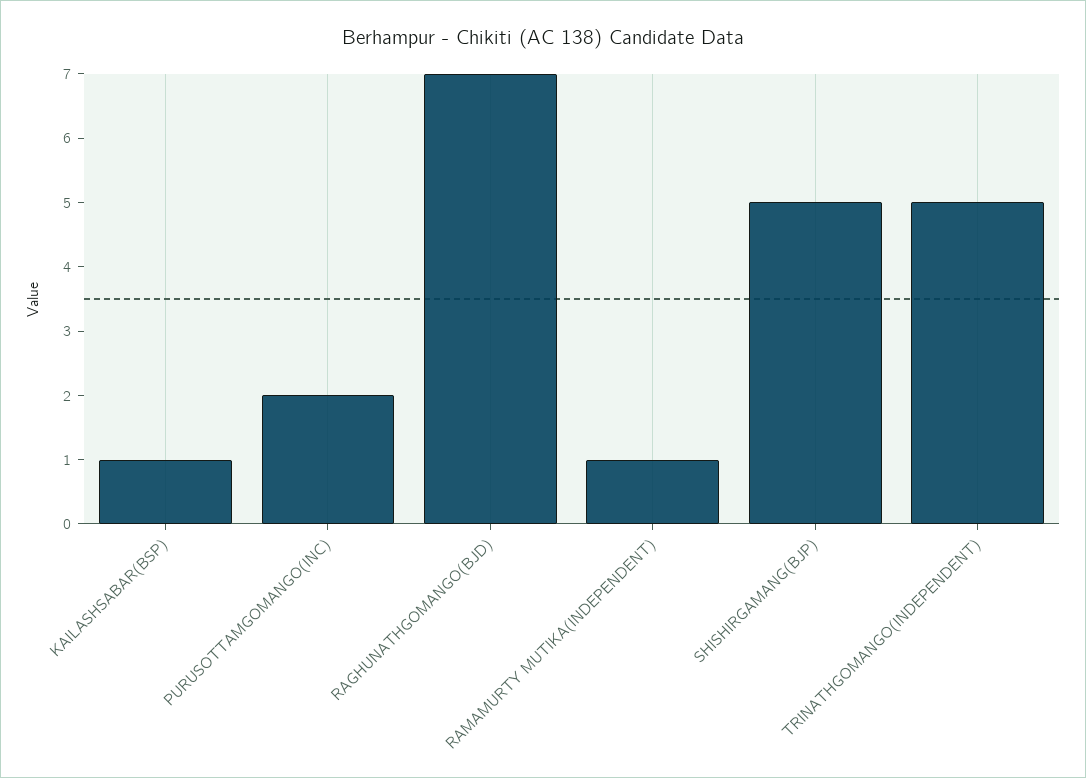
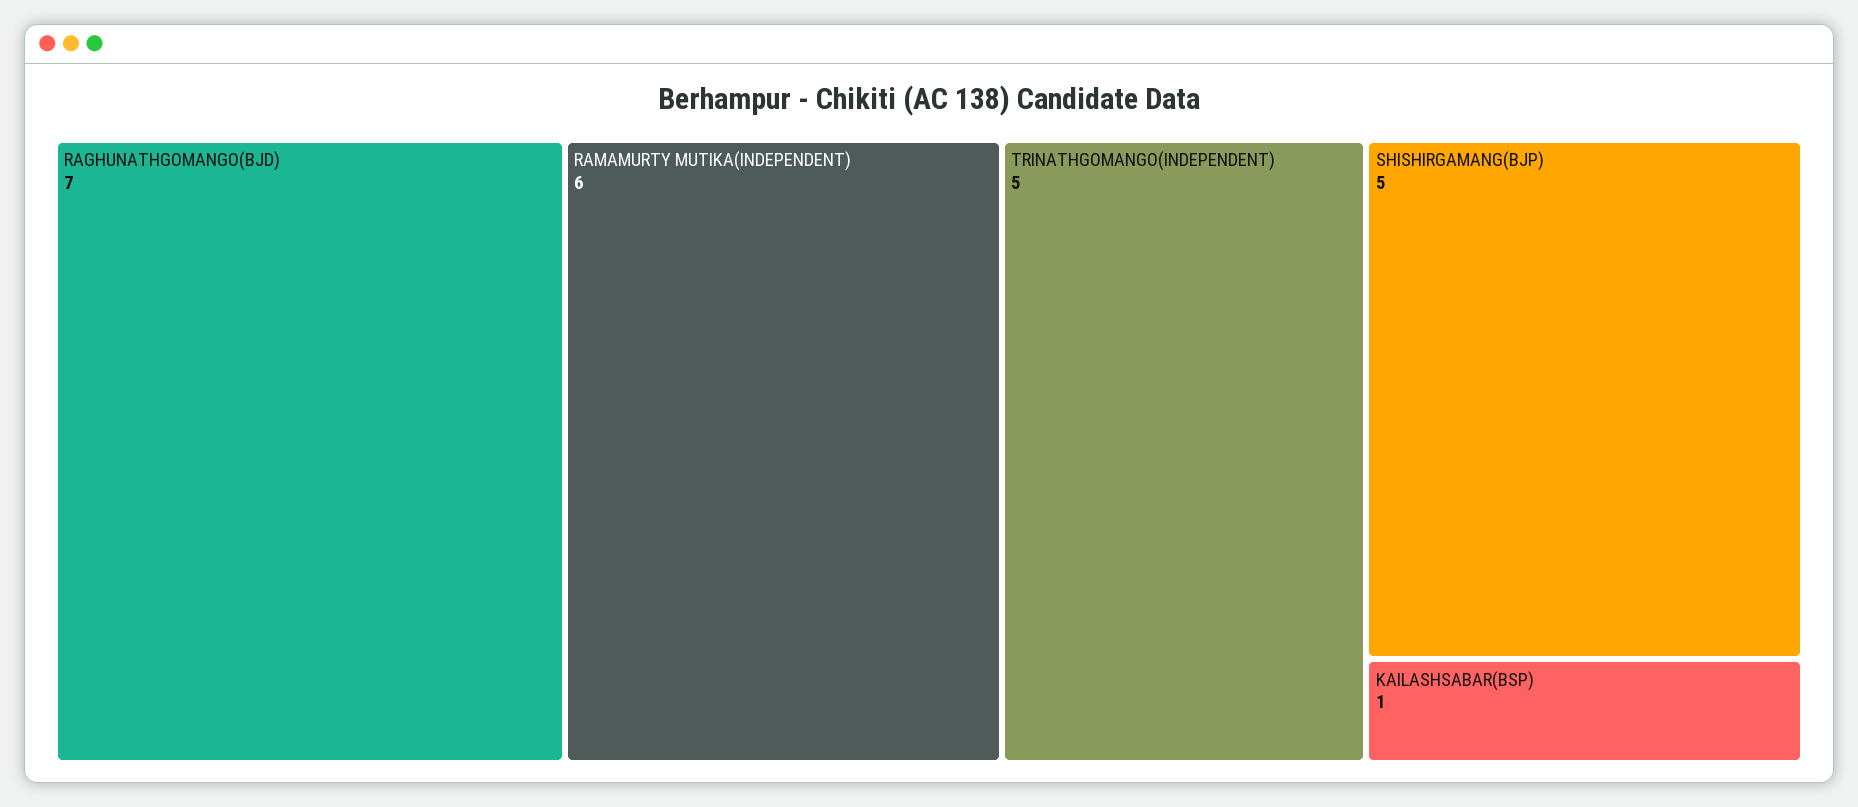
PURUSOTTAMGOMANGO(INC): 2 -> none
RAMAMURTY MUTIKA(INDEPENDENT): 1 -> 6

